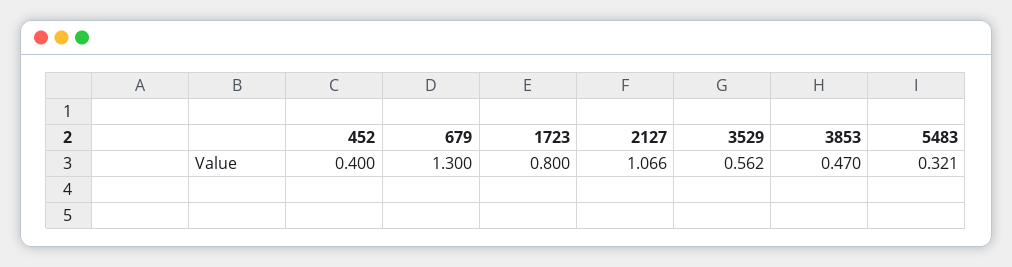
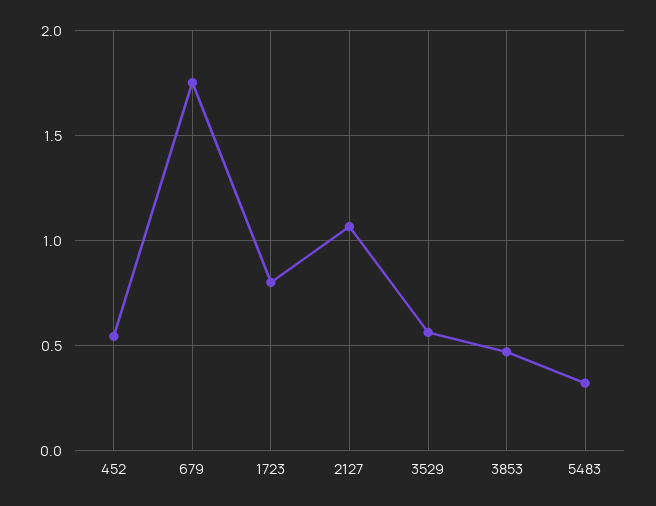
452: 0.4 -> 0.55
679: 1.3 -> 1.75

